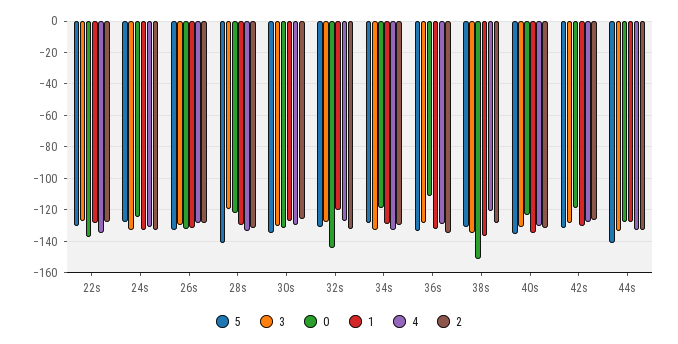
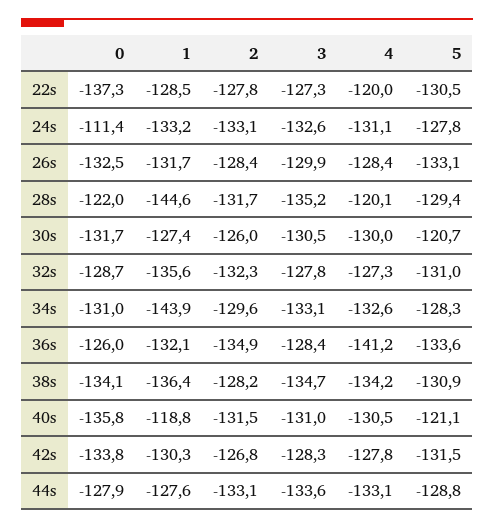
4, 22s: -135 -> -120
0, 24s: -125 -> -111.4
5, 28s: -140 -> -129.4
3, 28s: -120 -> -135.2
1, 28s: -130 -> -144.6
4, 28s: -135 -> -120.1
5, 30s: -135 -> -120.7
0, 32s: -145 -> -128.7
1, 32s: -120 -> -135.6
0, 34s: -120 -> -131
1, 34s: -130 -> -143.9
0, 36s: -110 -> -126
4, 36s: -130 -> -141.2
0, 38s: -150 -> -134.1
4, 38s: -120 -> -134.2
5, 40s: -135 -> -121.1
0, 40s: -125 -> -135.8
1, 40s: -135 -> -118.8
0, 42s: -120 -> -133.8
5, 44s: -140 -> -128.8

